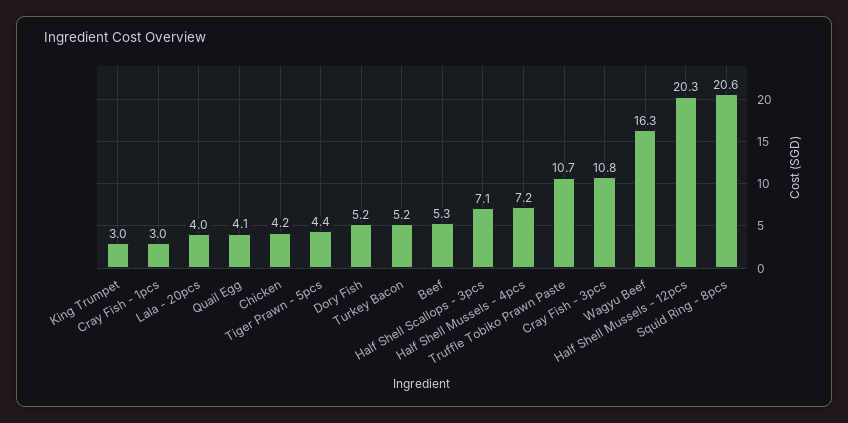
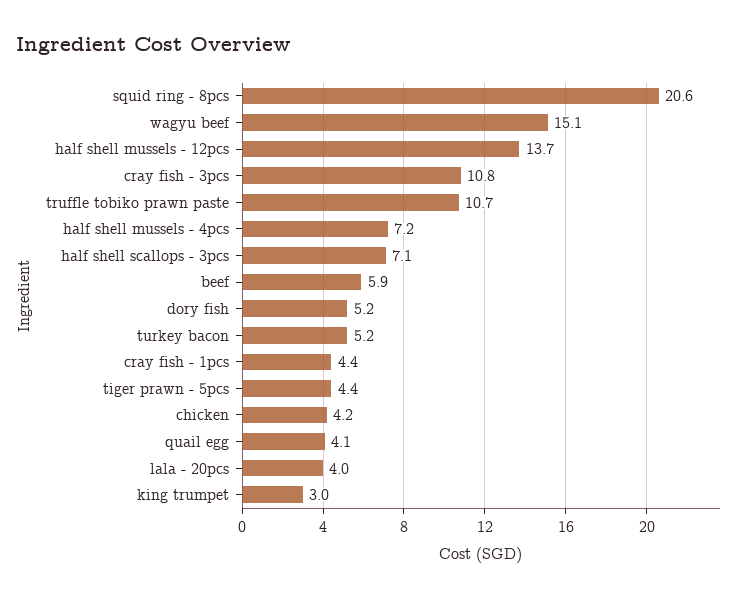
Cray Fish - 1pcs: 3 -> 4.4
Beef: 5.3 -> 5.9
Wagyu Beef: 16.3 -> 15.1
Half Shell Mussels - 12pcs: 20.3 -> 13.7

